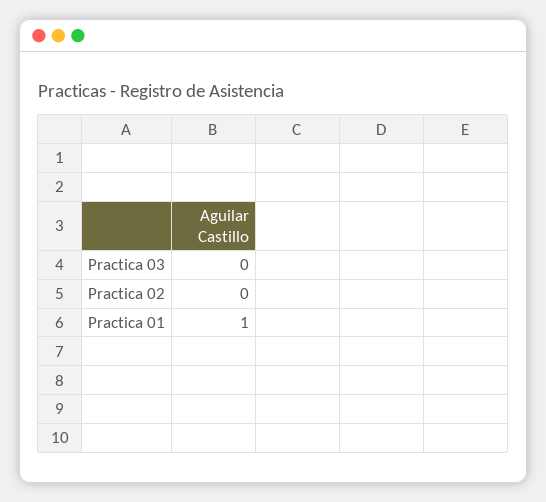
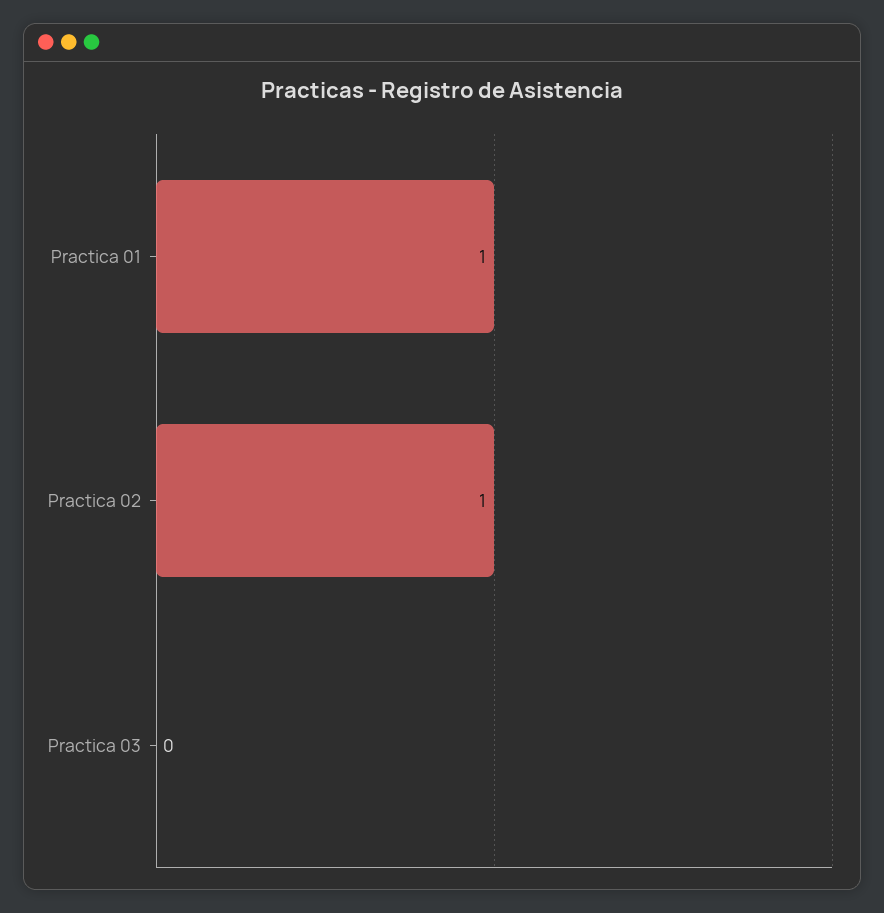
Practica 02: 0 -> 1

